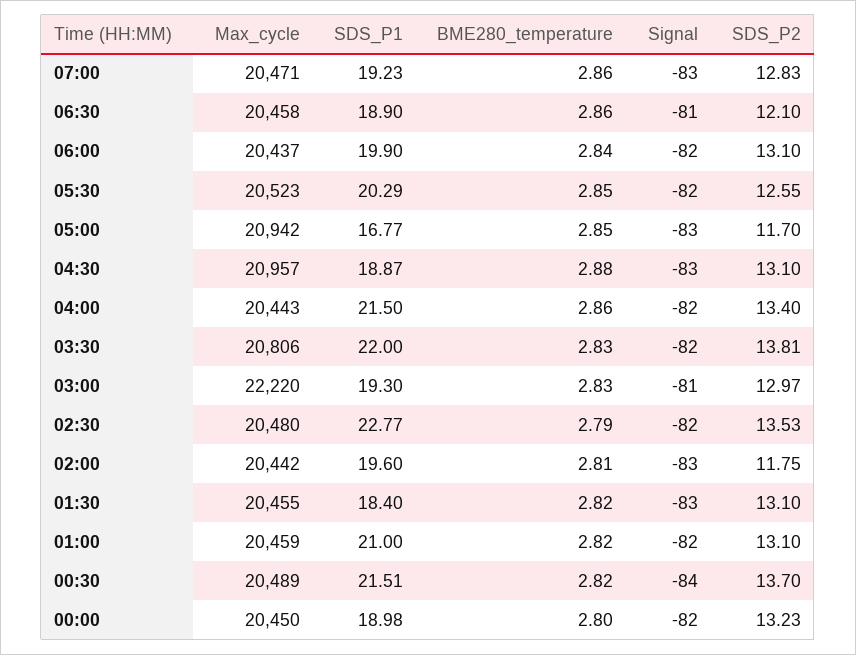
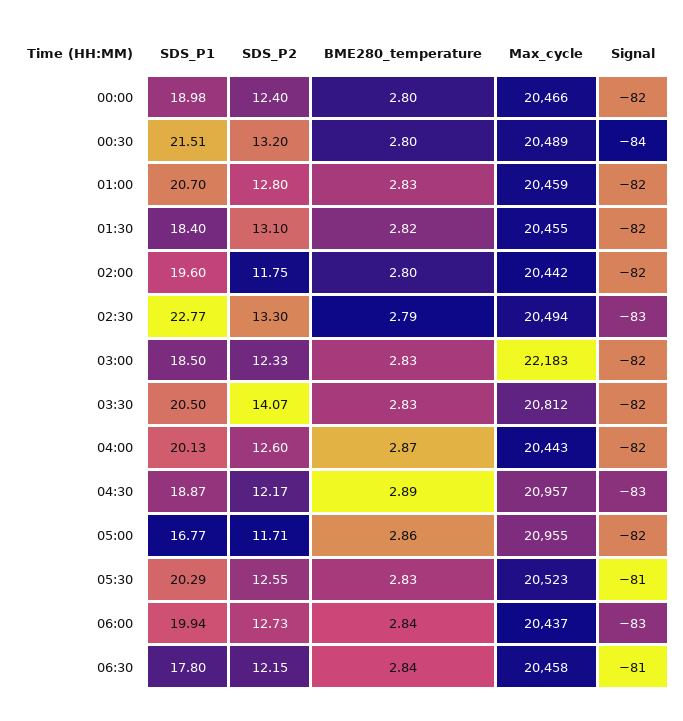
Max_cycle, 07:00: 20471 -> none
SDS_P1, 07:00: 19.23 -> none
BME280_temperature, 07:00: 2.86 -> none
Signal, 07:00: -83 -> none
SDS_P2, 07:00: 12.83 -> none
SDS_P1, 06:30: 18.9 -> 17.8
BME280_temperature, 06:30: 2.86 -> 2.84
SDS_P2, 06:30: 12.1 -> 12.15
SDS_P1, 06:00: 19.9 -> 19.94
Signal, 06:00: -82 -> -83
SDS_P2, 06:00: 13.1 -> 12.73
BME280_temperature, 05:30: 2.85 -> 2.83
Signal, 05:30: -82 -> -81
Max_cycle, 05:00: 20942 -> 20955
BME280_temperature, 05:00: 2.85 -> 2.86
Signal, 05:00: -83 -> -82
SDS_P2, 05:00: 11.7 -> 11.71
BME280_temperature, 04:30: 2.88 -> 2.89
SDS_P2, 04:30: 13.1 -> 12.17
SDS_P1, 04:00: 21.5 -> 20.13
BME280_temperature, 04:00: 2.86 -> 2.87
SDS_P2, 04:00: 13.4 -> 12.6
Max_cycle, 03:30: 20806 -> 20812
SDS_P1, 03:30: 22 -> 20.5
SDS_P2, 03:30: 13.81 -> 14.07
Max_cycle, 03:00: 22220 -> 22183
SDS_P1, 03:00: 19.3 -> 18.5
Signal, 03:00: -81 -> -82
SDS_P2, 03:00: 12.97 -> 12.33
Max_cycle, 02:30: 20480 -> 20494
Signal, 02:30: -82 -> -83
SDS_P2, 02:30: 13.53 -> 13.3
BME280_temperature, 02:00: 2.81 -> 2.8
Signal, 02:00: -83 -> -82
Signal, 01:30: -83 -> -82
SDS_P1, 01:00: 21 -> 20.7
BME280_temperature, 01:00: 2.82 -> 2.83
SDS_P2, 01:00: 13.1 -> 12.8
BME280_temperature, 00:30: 2.82 -> 2.8
SDS_P2, 00:30: 13.7 -> 13.2
Max_cycle, 00:00: 20450 -> 20466
SDS_P2, 00:00: 13.23 -> 12.4

